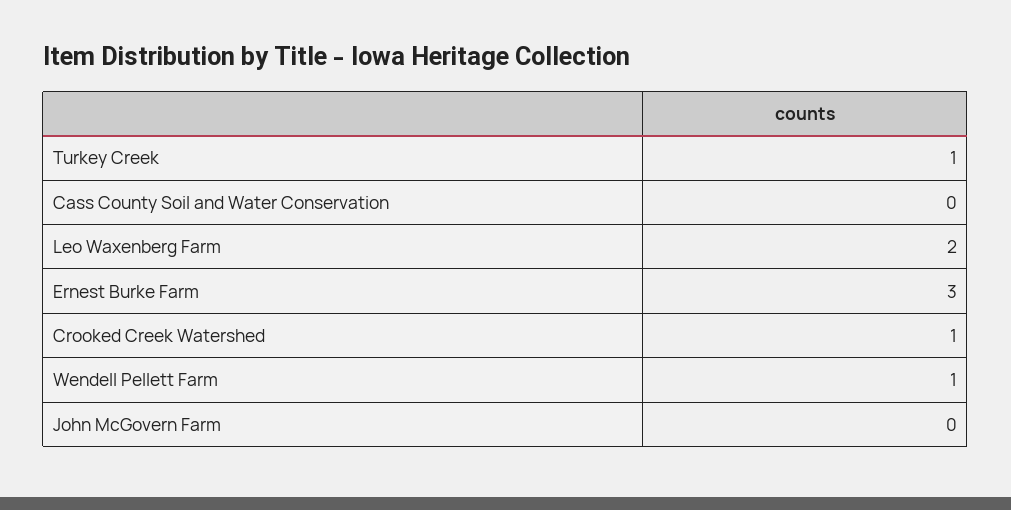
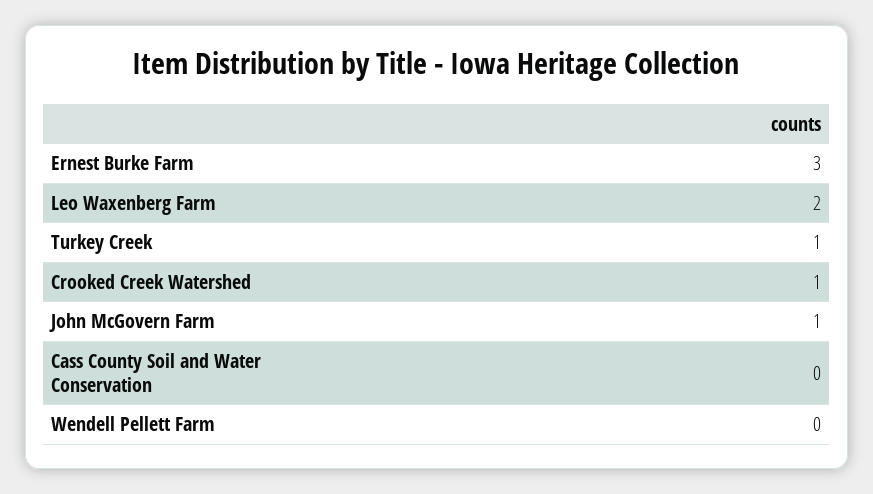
Wendell Pellett Farm: 1 -> 0
John McGovern Farm: 0 -> 1

